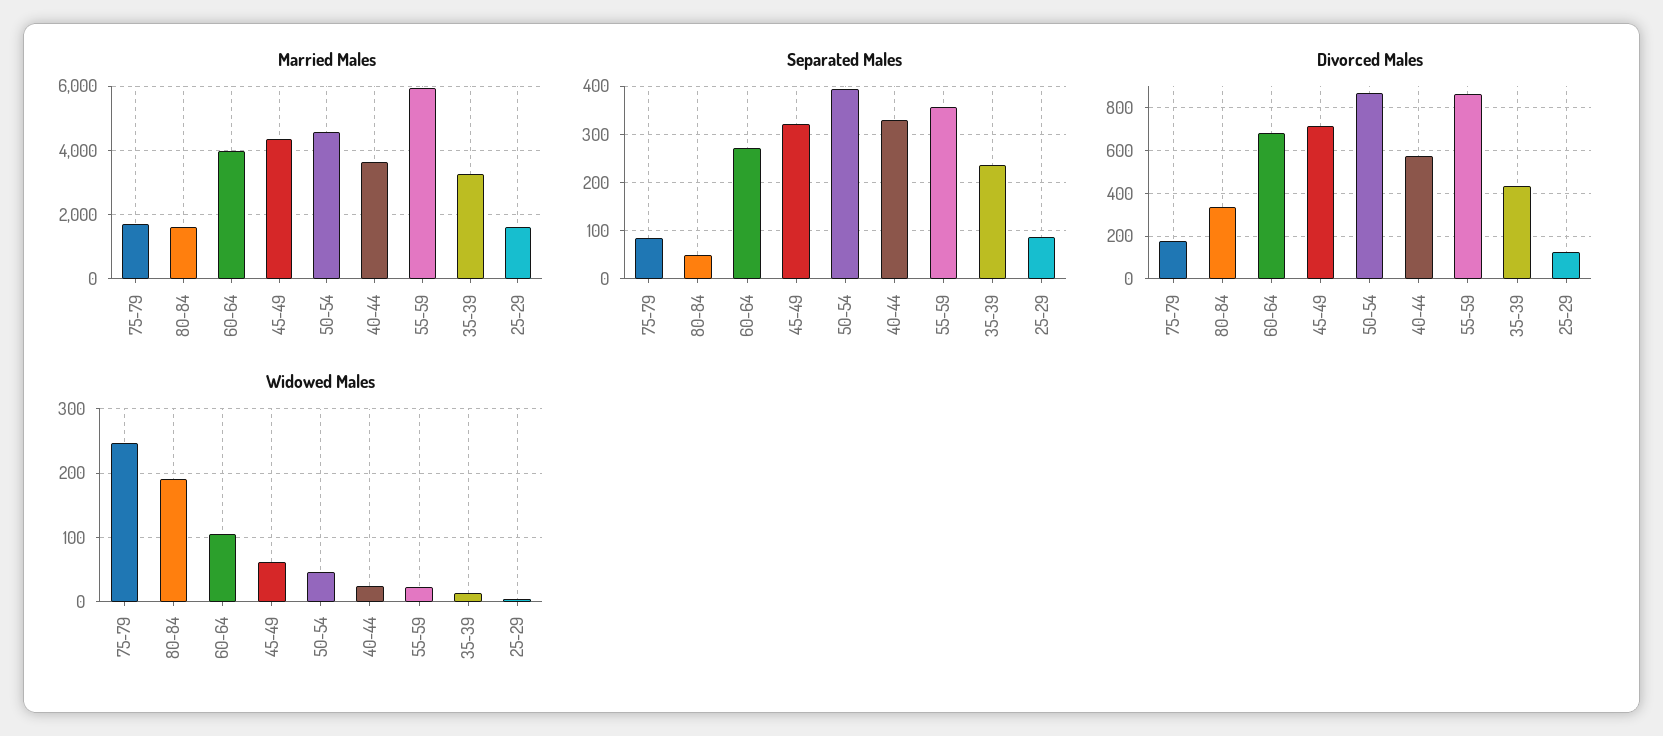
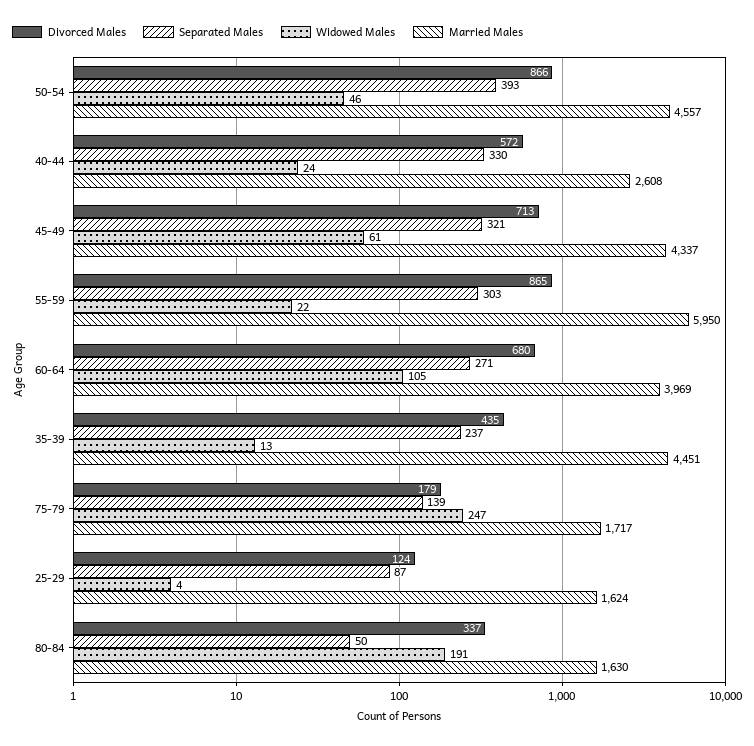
Married Males, 40-44: 3600 -> 2608
Married Males, 35-39: 3200 -> 4451
Separated Males, 75-79: 80 -> 139
Separated Males, 55-59: 360 -> 303

